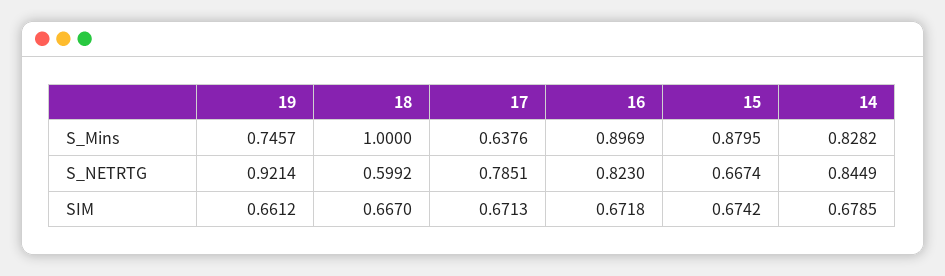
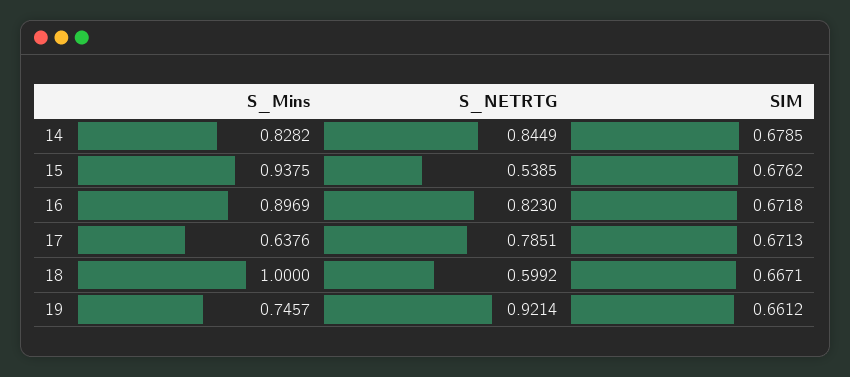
15, S_Mins: 0.8795 -> 0.9375
15, S_NETRTG: 0.6674 -> 0.5385
18, SIM: 0.667 -> 0.6671
15, SIM: 0.6742 -> 0.6762

